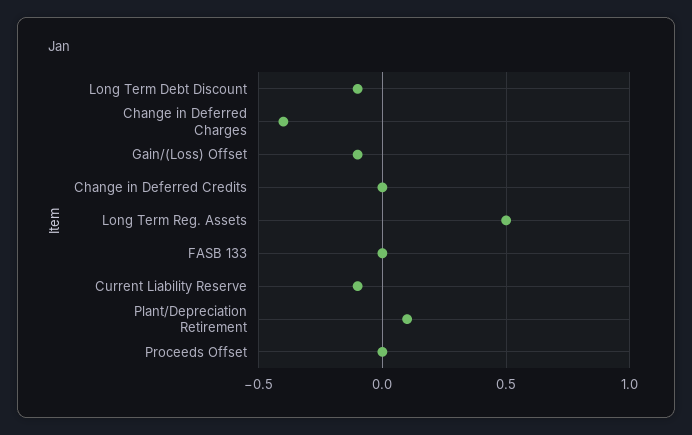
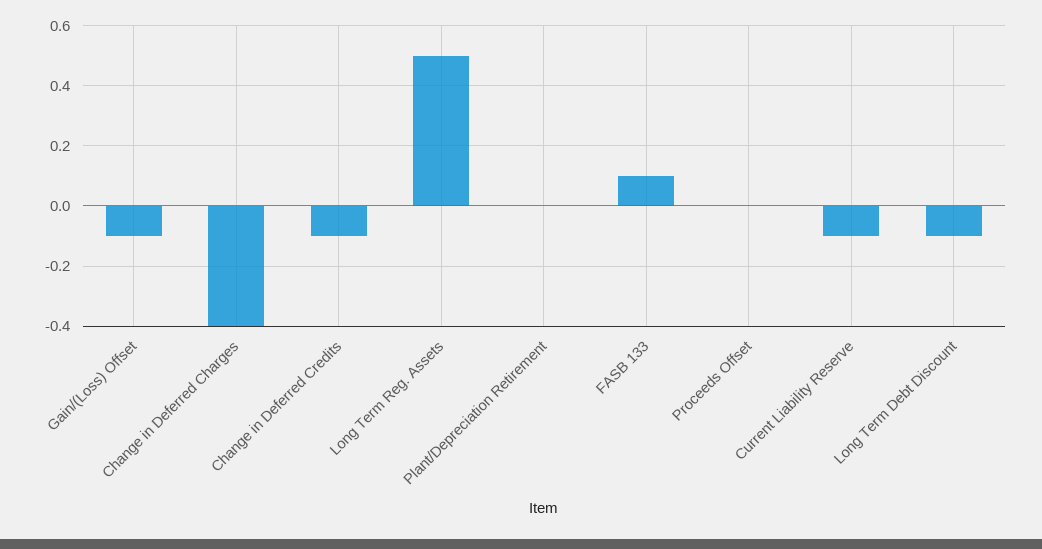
Change in Deferred Credits: 0 -> -0.1
FASB 133: 0 -> 0.1
Plant/Depreciation Retirement: 0.1 -> 0

